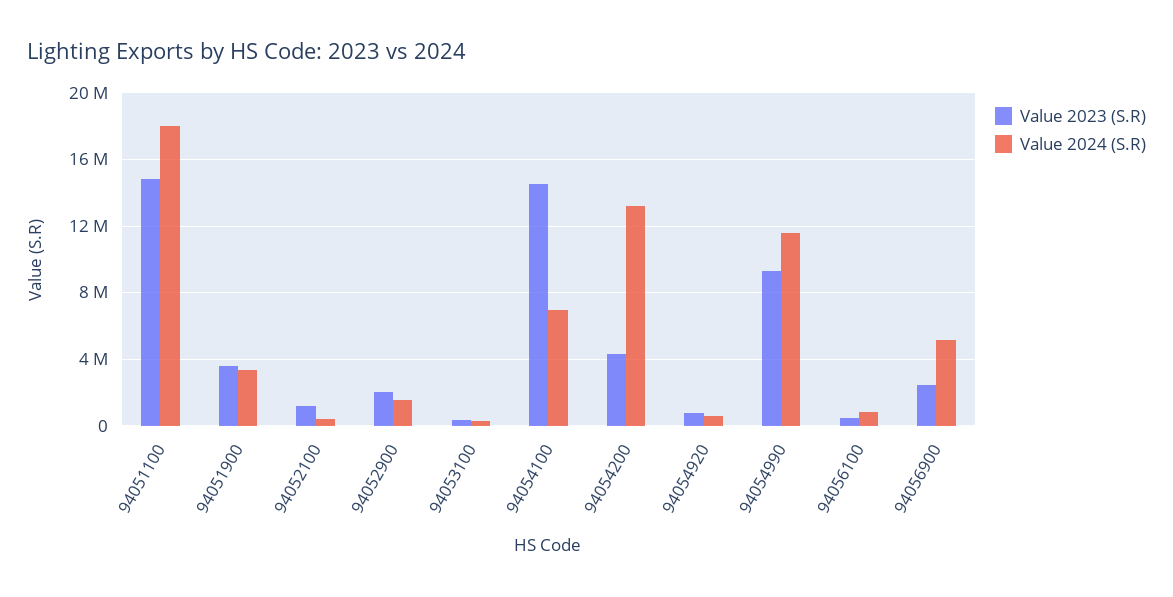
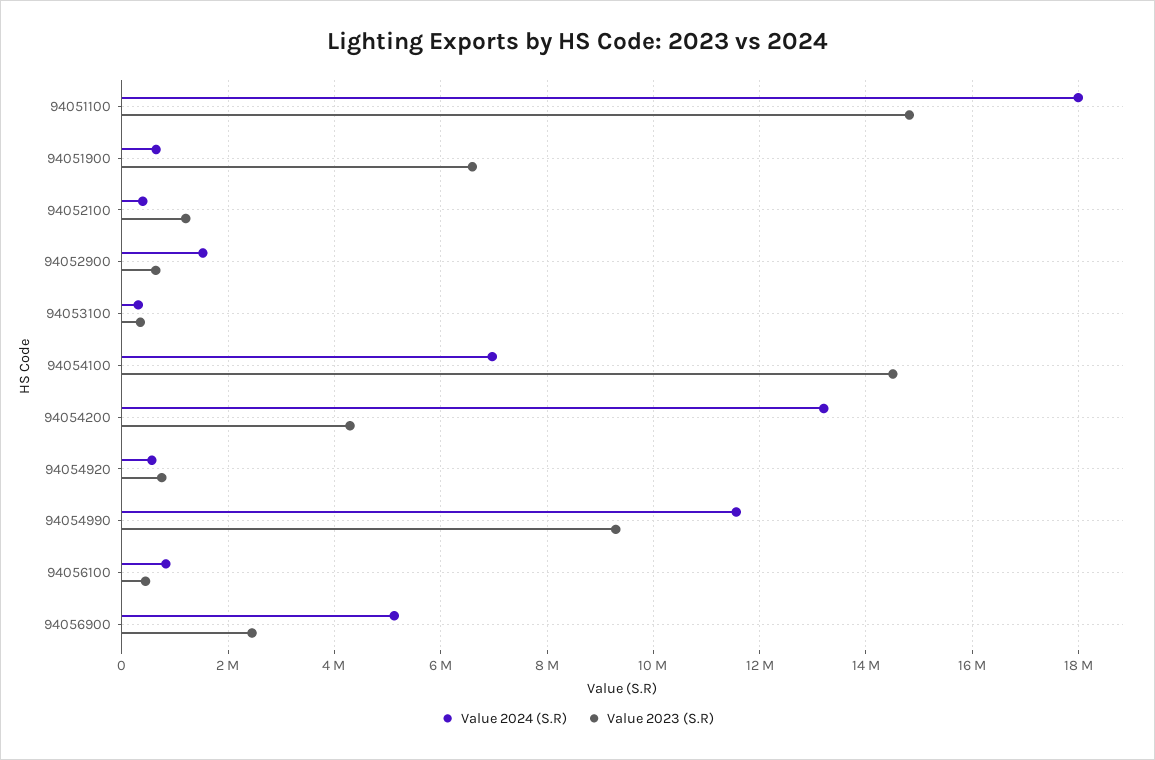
Value 2023 (S.R), 94051900: 3500000 -> 6600000
Value 2024 (S.R), 94051900: 3500000 -> 600000
Value 2023 (S.R), 94052900: 2000000 -> 600000

